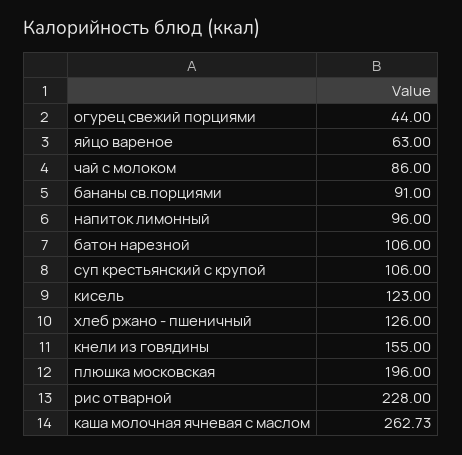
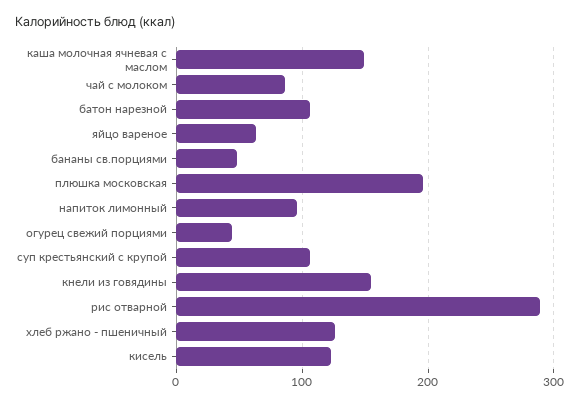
бананы св.порциями: 91 -> 50
рис отварной: 228 -> 290
каша молочная ячневая с маслом: 262.73 -> 150

